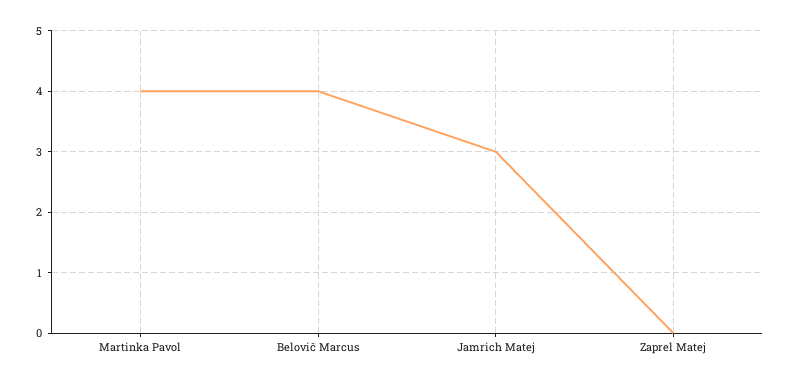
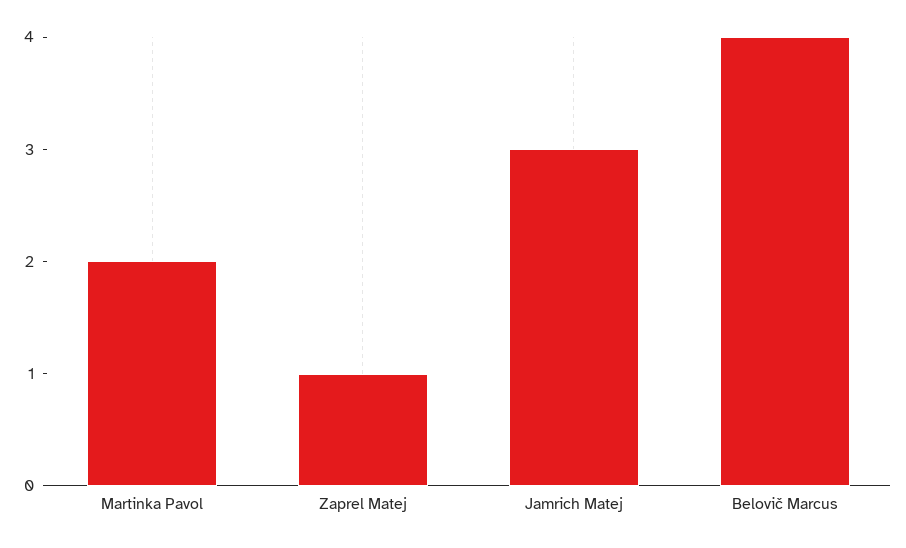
Martinka Pavol: 4 -> 2
Zaprel Matej: 0 -> 1

